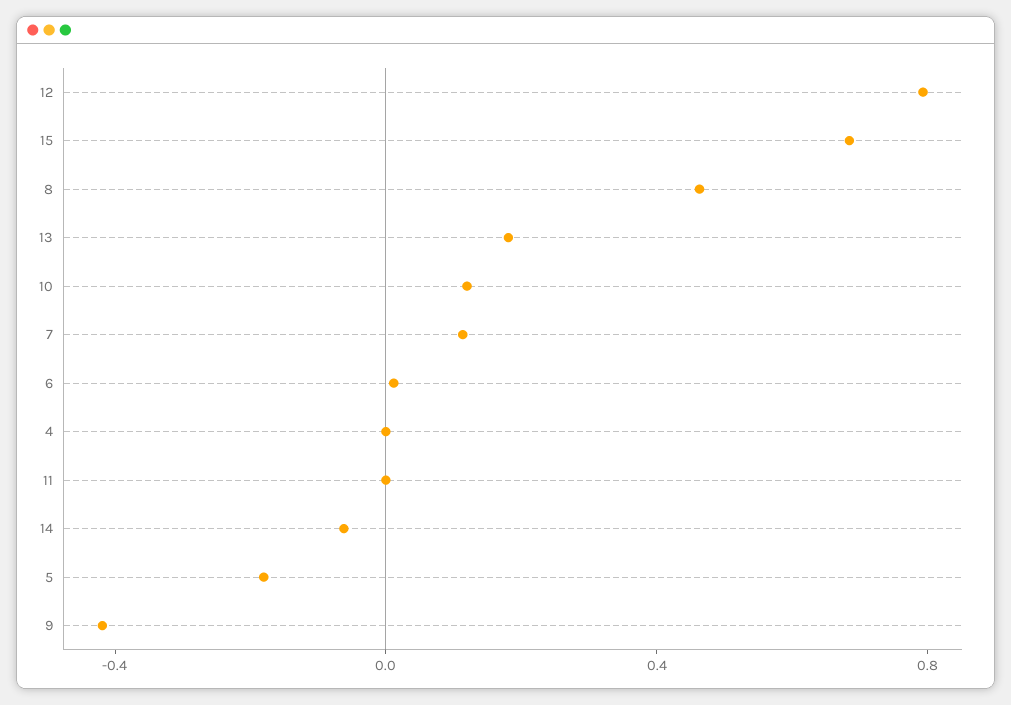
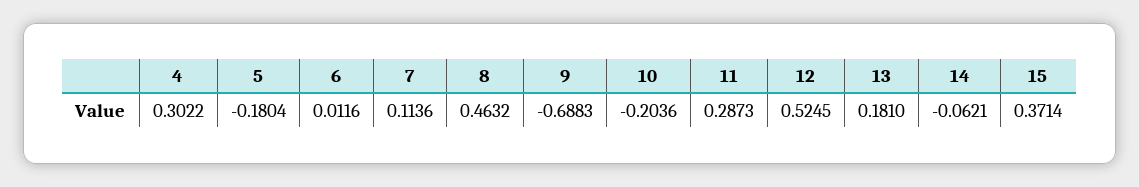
12: 0.8 -> 0.5245
15: 0.7 -> 0.3714
10: 0.1 -> -0.2036
4: 0 -> 0.3022
11: 0 -> 0.2873
9: -0.4 -> -0.6883

